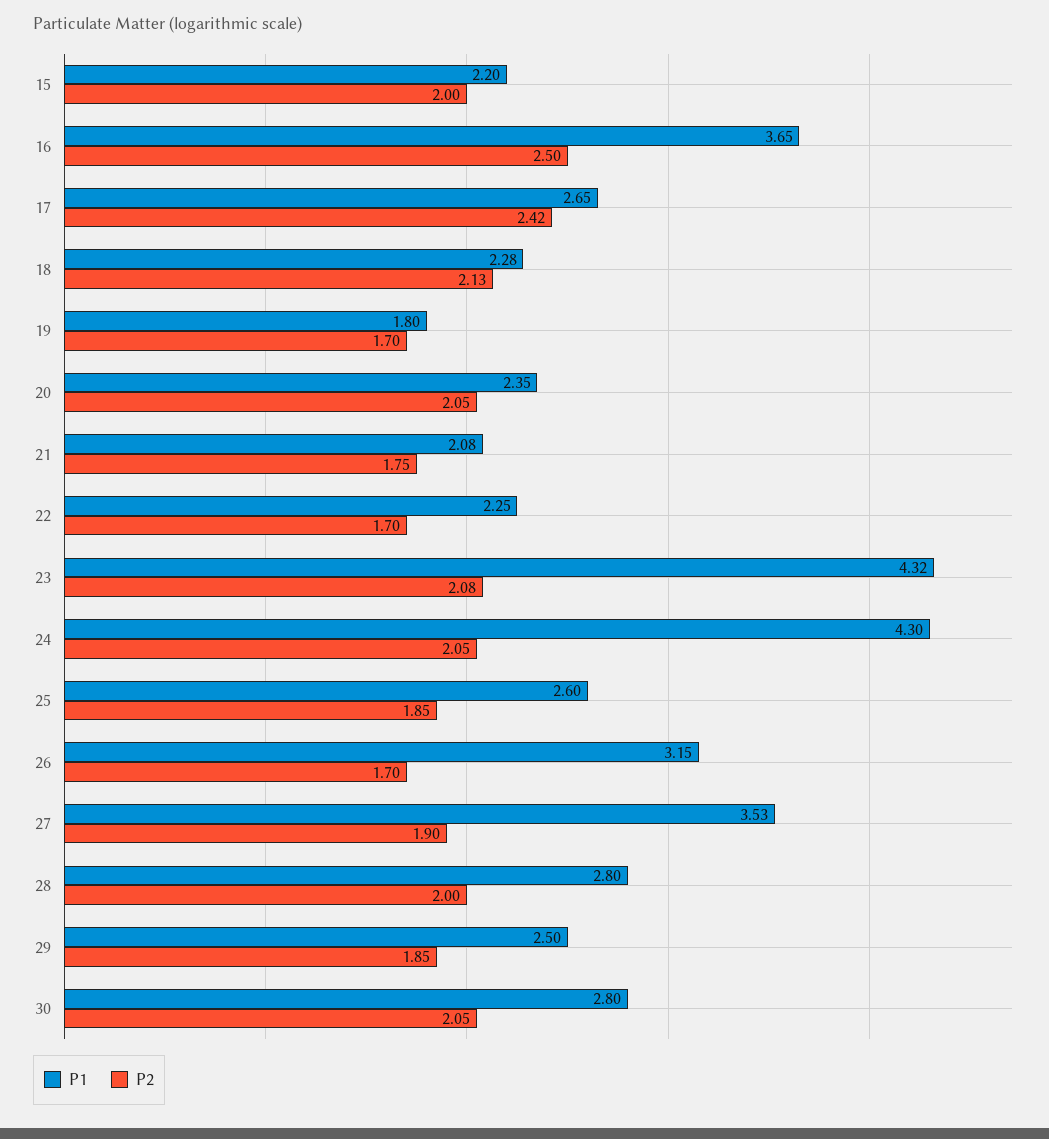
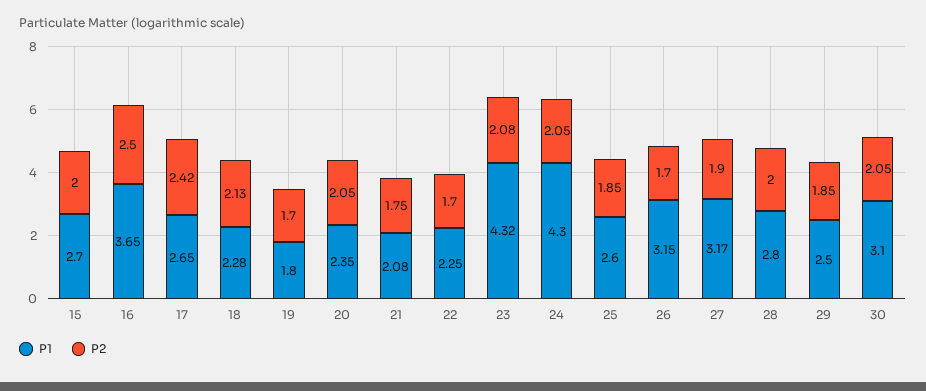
P1, 15: 2.2 -> 2.7
P1, 27: 3.53 -> 3.17
P1, 30: 2.8 -> 3.1

